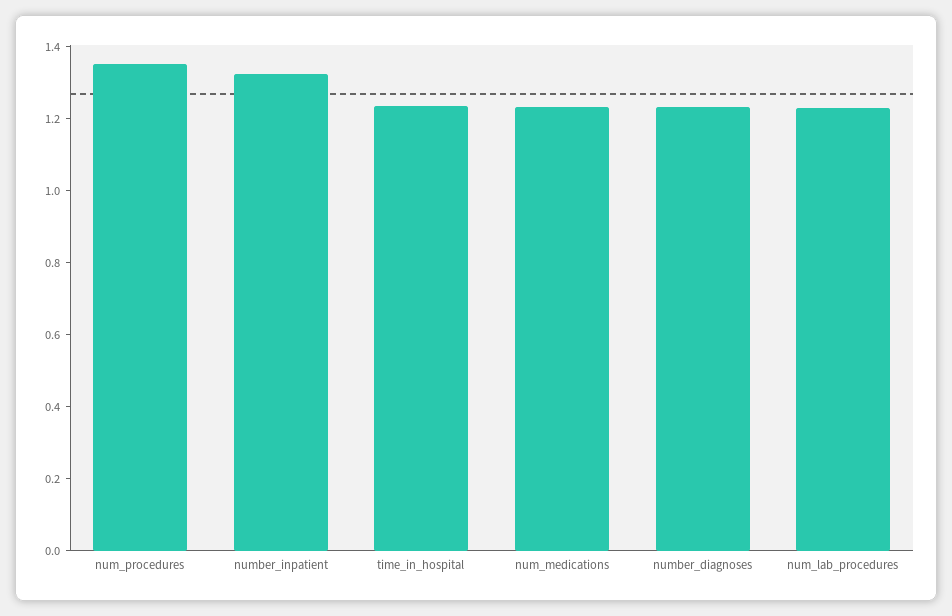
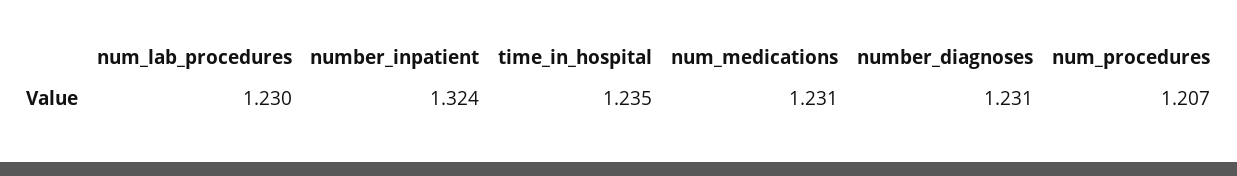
num_procedures: 1.35 -> 1.207

